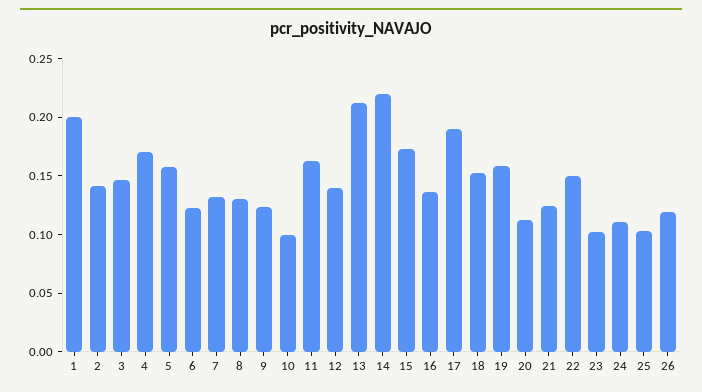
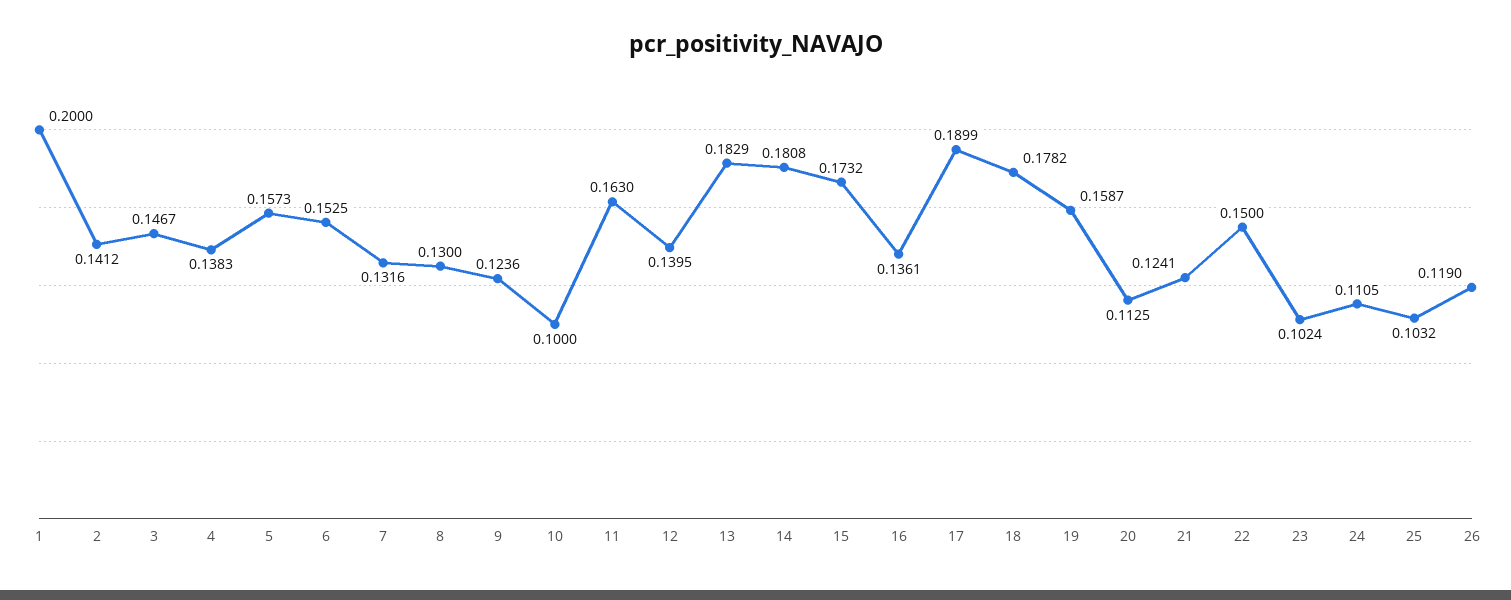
4: 0.17 -> 0.1383
6: 0.12 -> 0.1525
13: 0.21 -> 0.1829
14: 0.22 -> 0.1808
18: 0.15 -> 0.1782

